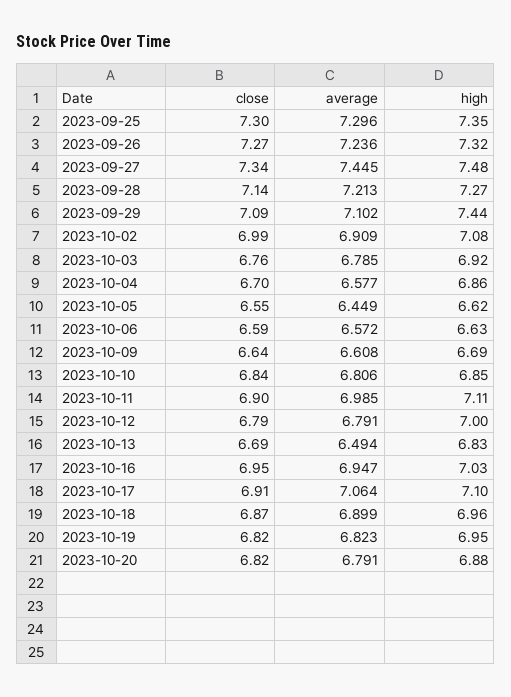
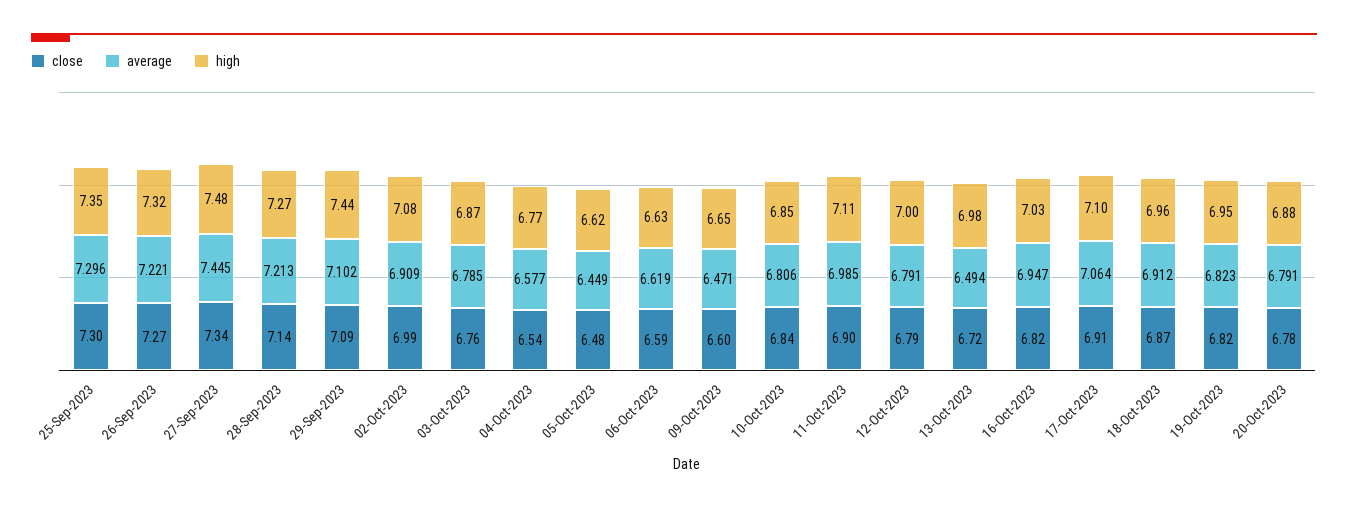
average, 2023-09-26: 7.236 -> 7.221
high, 2023-10-03: 6.92 -> 6.87
close, 2023-10-04: 6.7 -> 6.54
high, 2023-10-04: 6.86 -> 6.77
close, 2023-10-05: 6.55 -> 6.48
average, 2023-10-06: 6.572 -> 6.619
close, 2023-10-09: 6.64 -> 6.6
average, 2023-10-09: 6.608 -> 6.471
high, 2023-10-09: 6.69 -> 6.65
close, 2023-10-13: 6.69 -> 6.72
high, 2023-10-13: 6.83 -> 6.98
close, 2023-10-16: 6.95 -> 6.82
average, 2023-10-18: 6.899 -> 6.912
close, 2023-10-20: 6.82 -> 6.78

